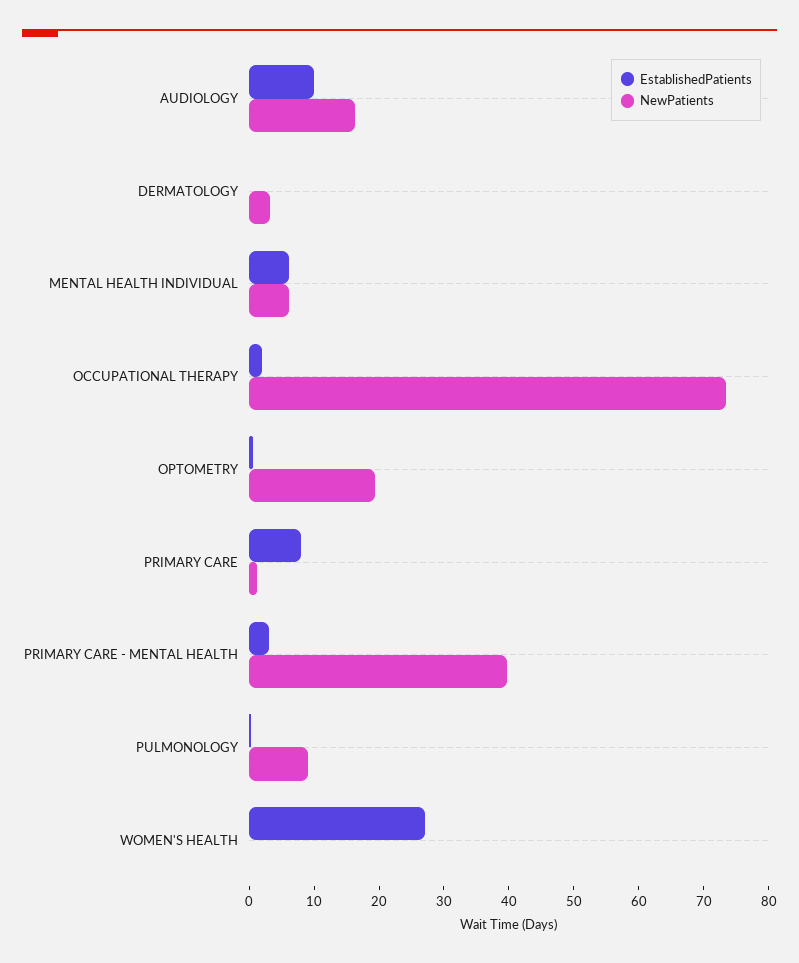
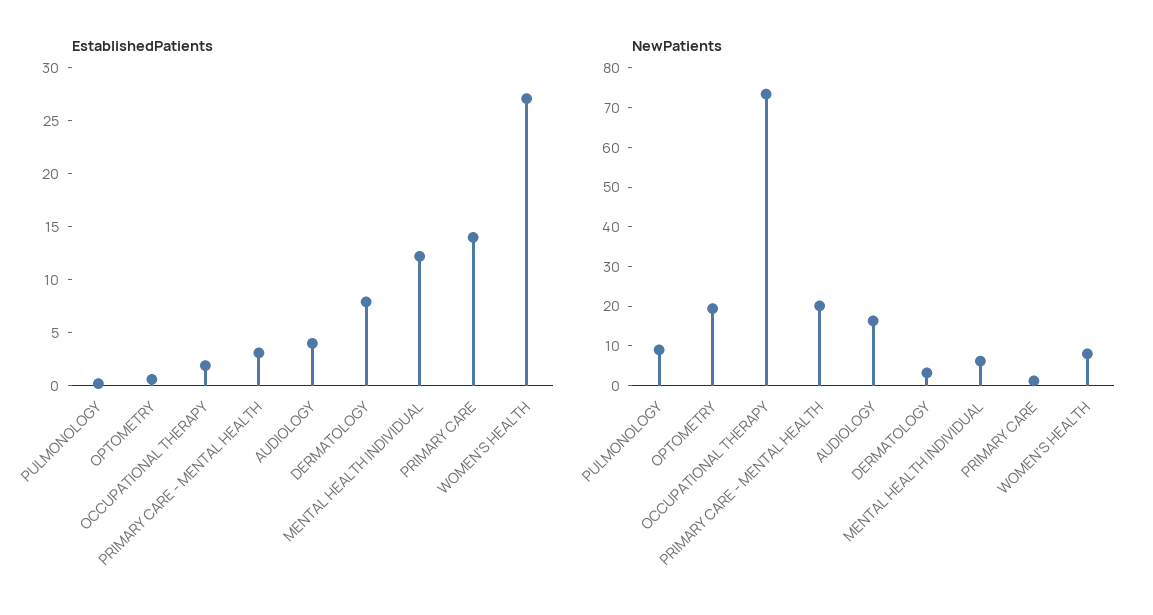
EstablishedPatients, AUDIOLOGY: 10 -> 4
EstablishedPatients, DERMATOLOGY: 0 -> 8
EstablishedPatients, MENTAL HEALTH INDIVIDUAL: 6 -> 12
EstablishedPatients, PRIMARY CARE: 8 -> 14
NewPatients, PRIMARY CARE - MENTAL HEALTH: 40 -> 20
NewPatients, WOMEN'S HEALTH: 0 -> 7.5

